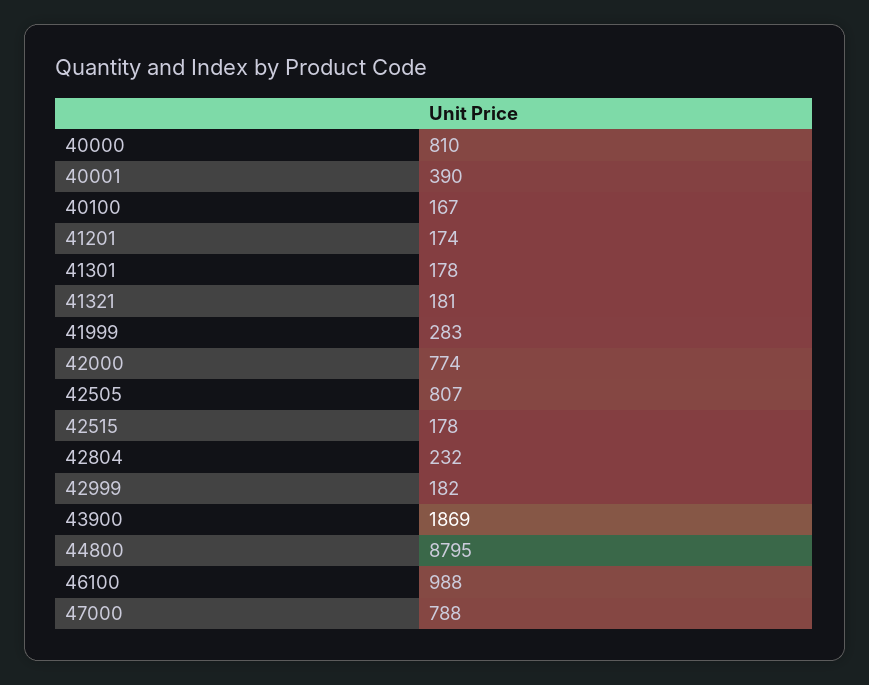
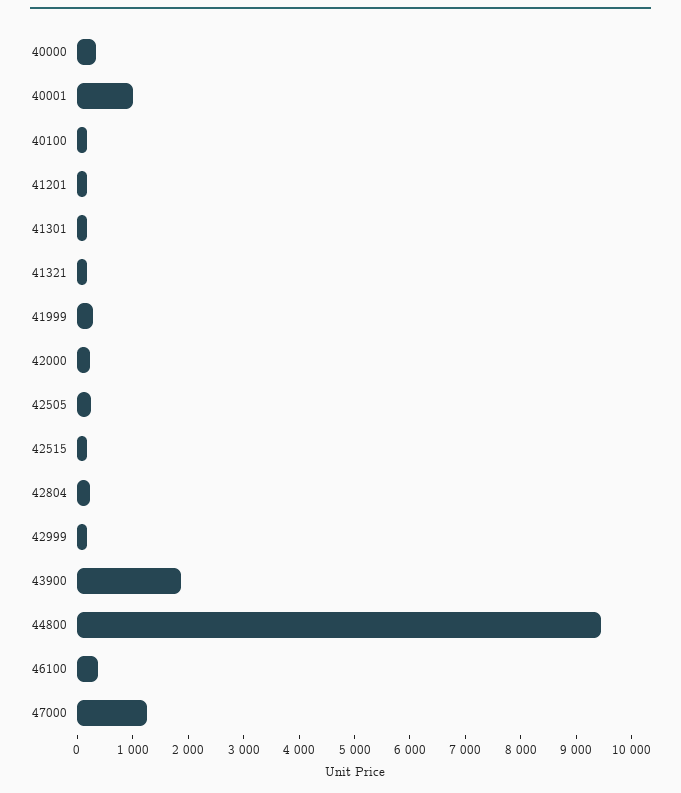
40000: 810 -> 400
40001: 390 -> 1000
42000: 774 -> 200
42505: 807 -> 200
44800: 8795 -> 9400
46100: 988 -> 400
47000: 788 -> 1200

